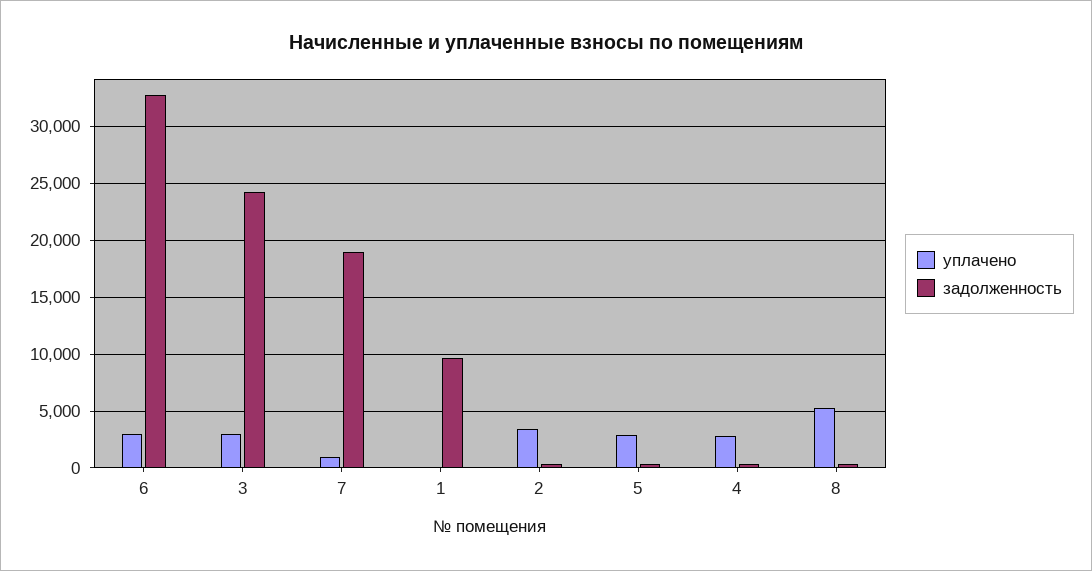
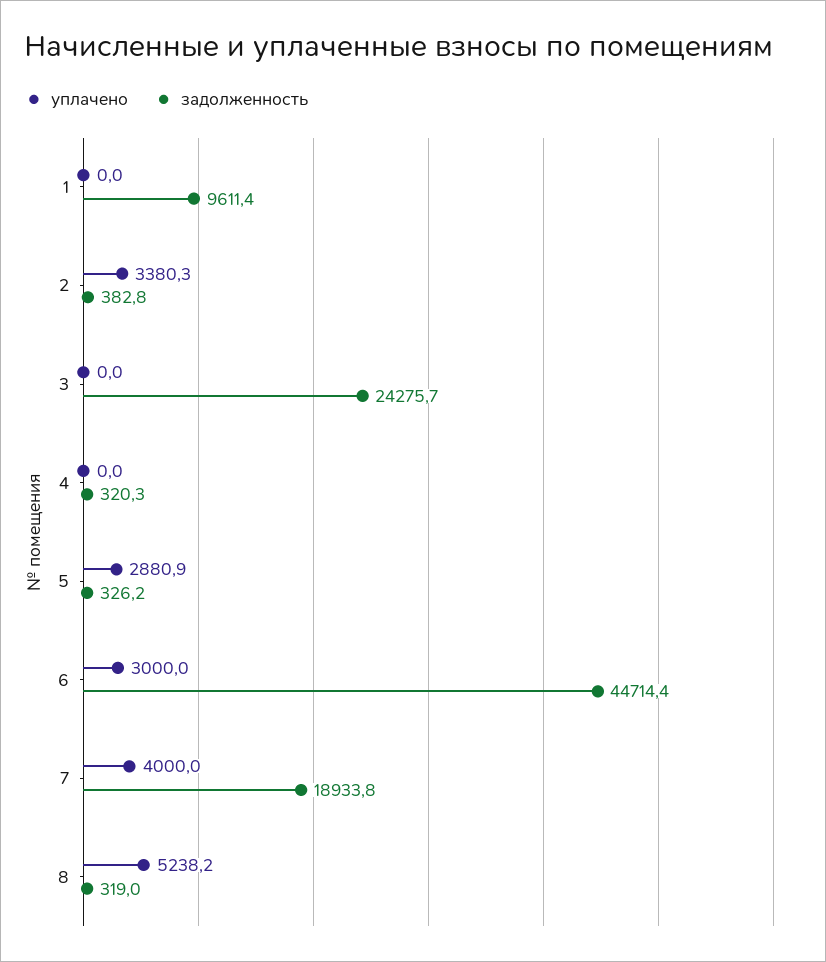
задолженность, 6: 33000 -> 44714.4
уплачено, 3: 3000 -> 0
уплачено, 7: 1000 -> 4000
уплачено, 4: 3000 -> 0

